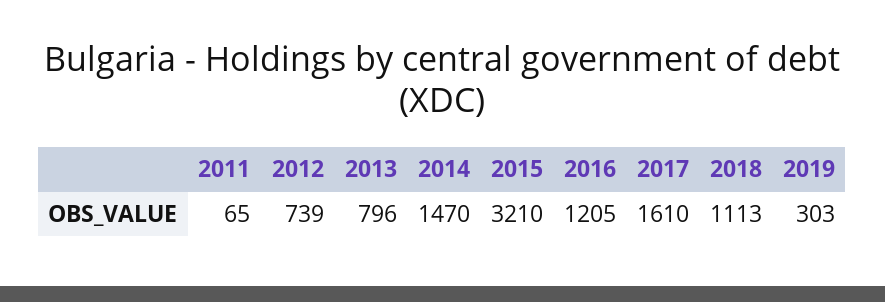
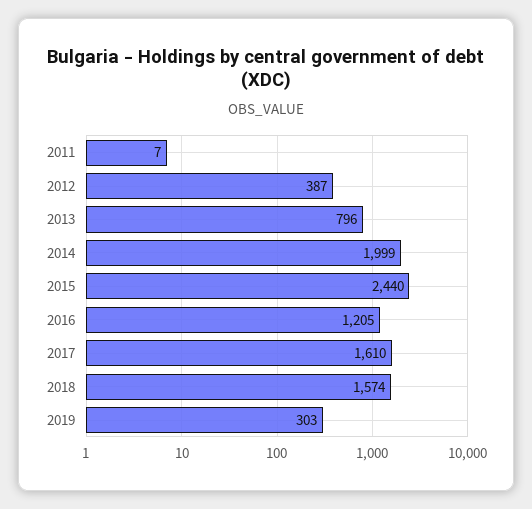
2011: 65 -> 7
2012: 739 -> 387
2014: 1470 -> 1999
2015: 3210 -> 2440
2018: 1113 -> 1574

